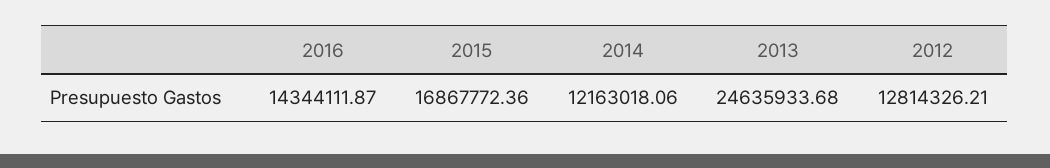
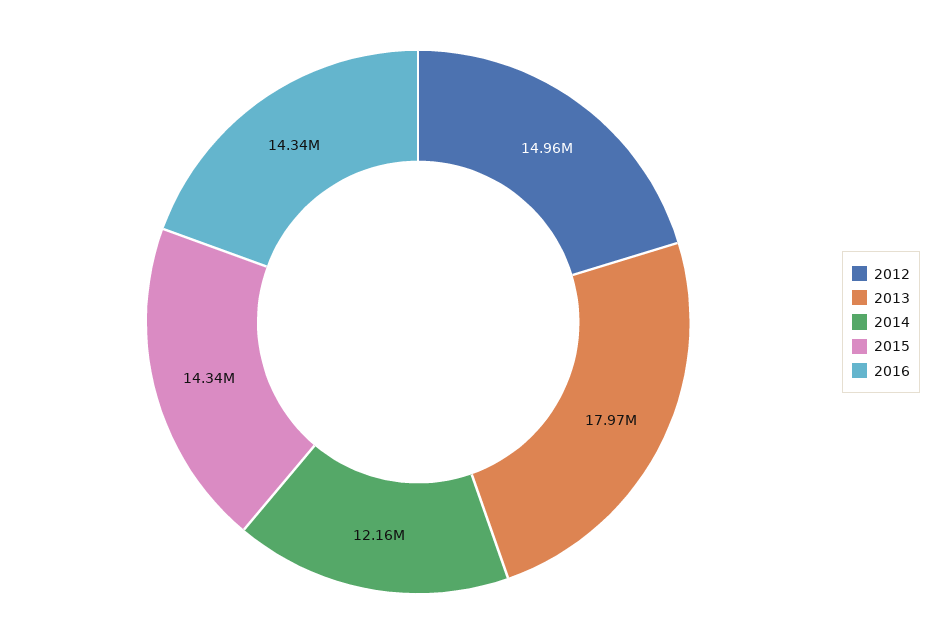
2015: 16867772.36 -> 14340000
2013: 24635933.68 -> 17970000
2012: 12814326.21 -> 14960000

